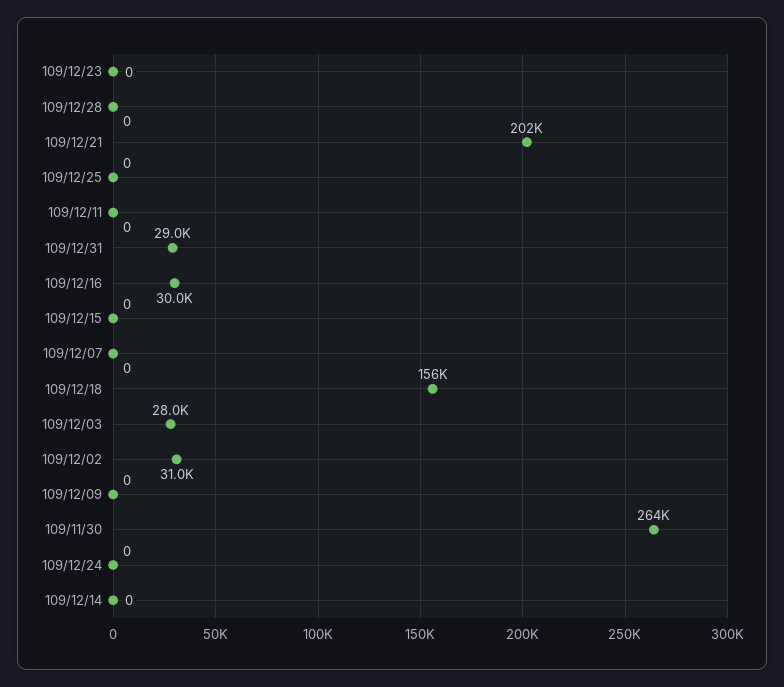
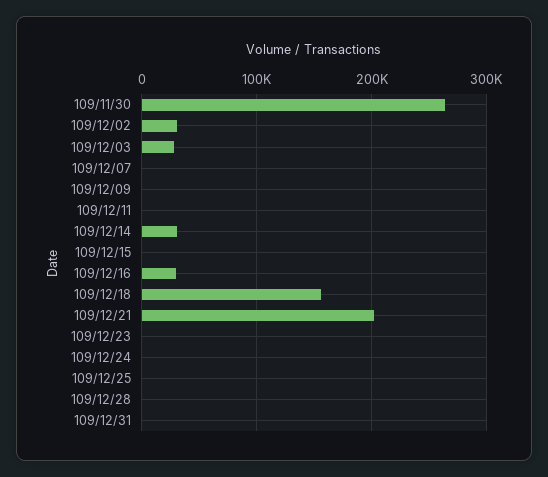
109/12/31: 29000 -> 0
109/12/14: 0 -> 30000

